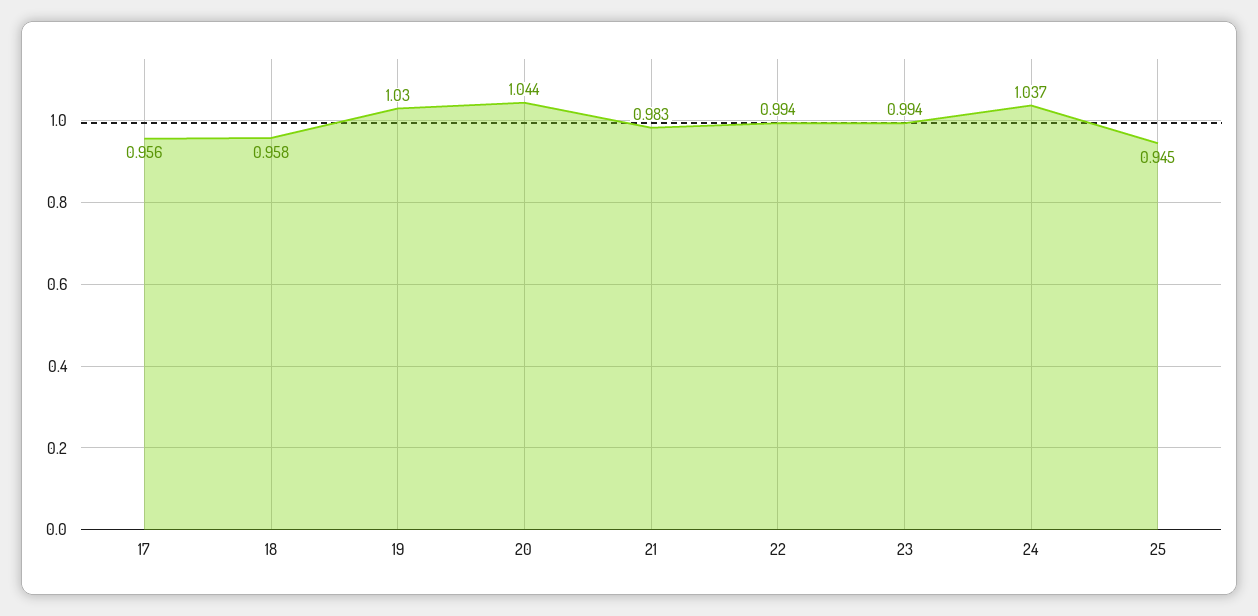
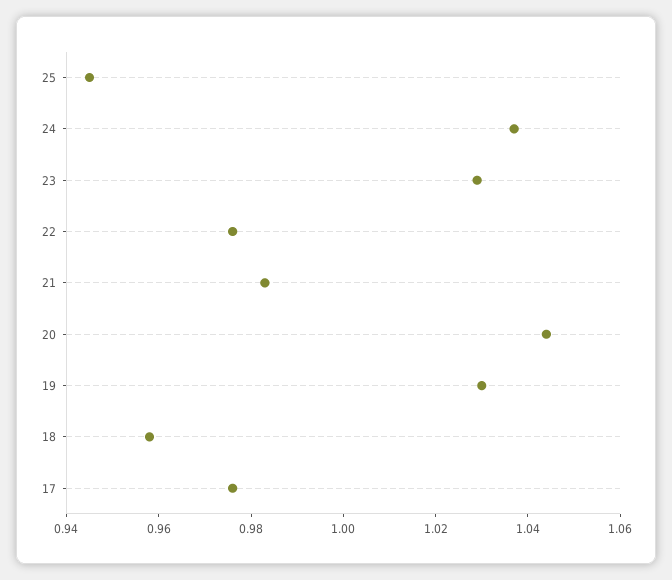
17: 0.956 -> 0.975
22: 0.994 -> 0.975
23: 0.994 -> 1.03

